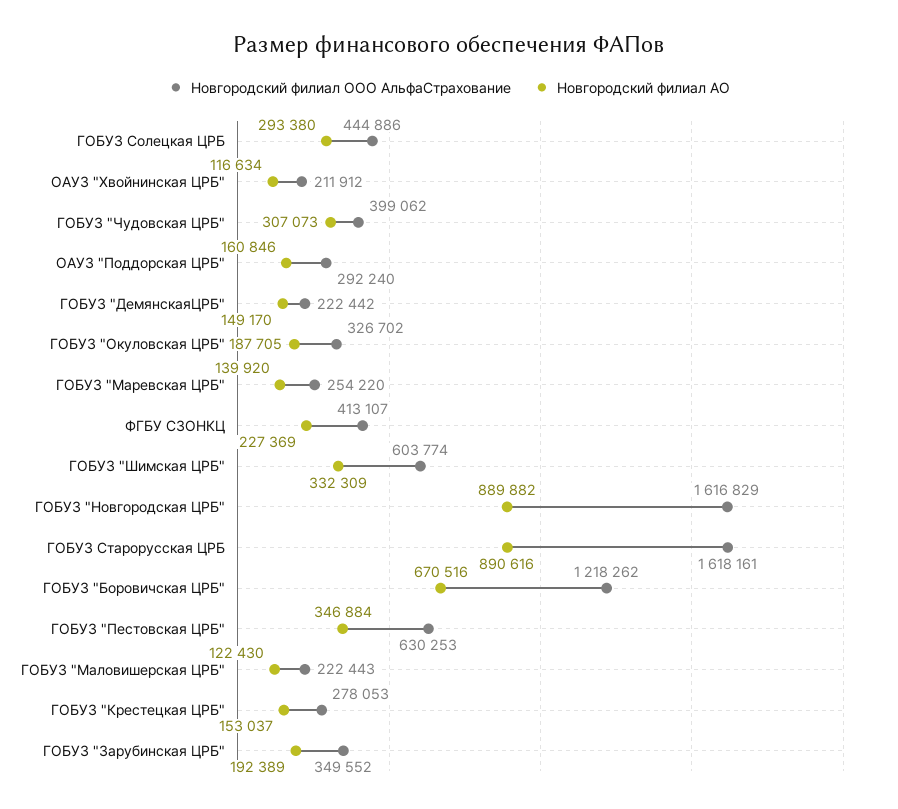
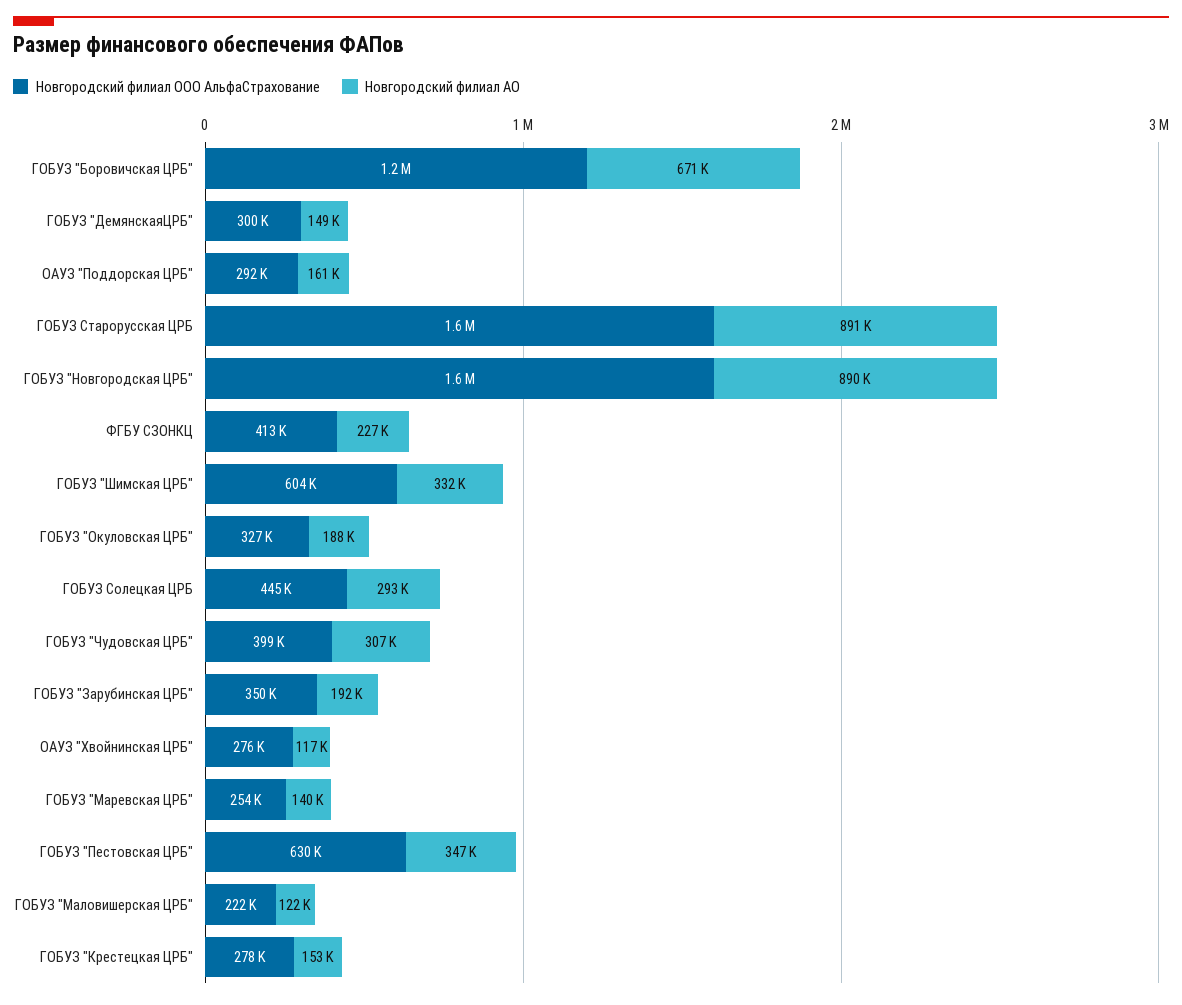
Новгородский филиал ООО АльфаСтрахование, ОАУЗ "Хвойнинская ЦРБ": 211912 -> 276000
Новгородский филиал ООО АльфаСтрахование, ГОБУЗ "ДемянскаяЦРБ": 222442 -> 300000

